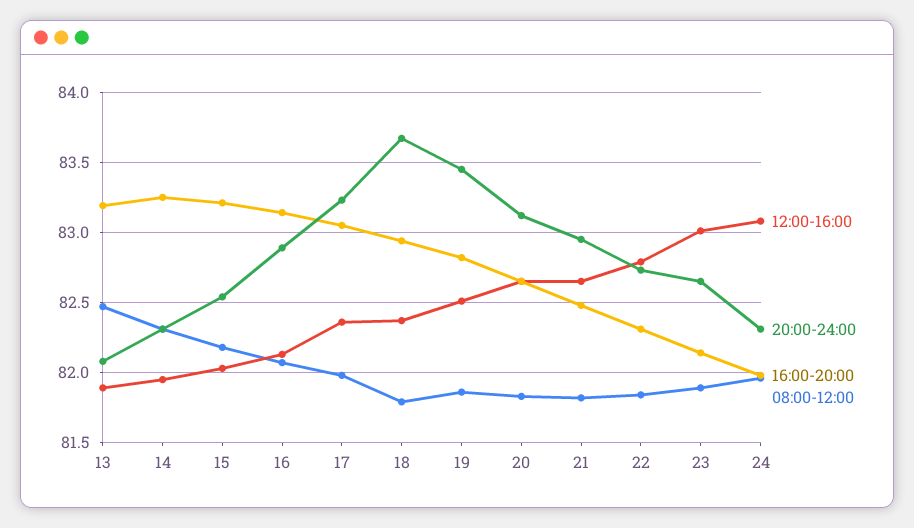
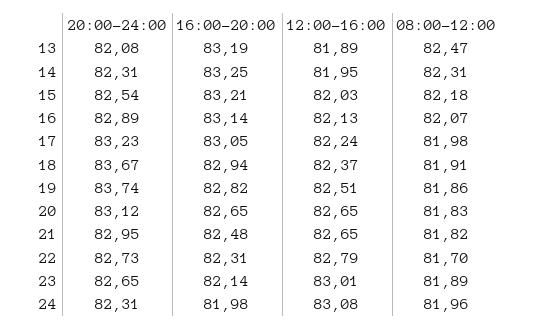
12:00-16:00, 17: 82.35 -> 82.24
08:00-12:00, 18: 81.8 -> 81.91
20:00-24:00, 19: 83.45 -> 83.74
08:00-12:00, 22: 81.85 -> 81.7

